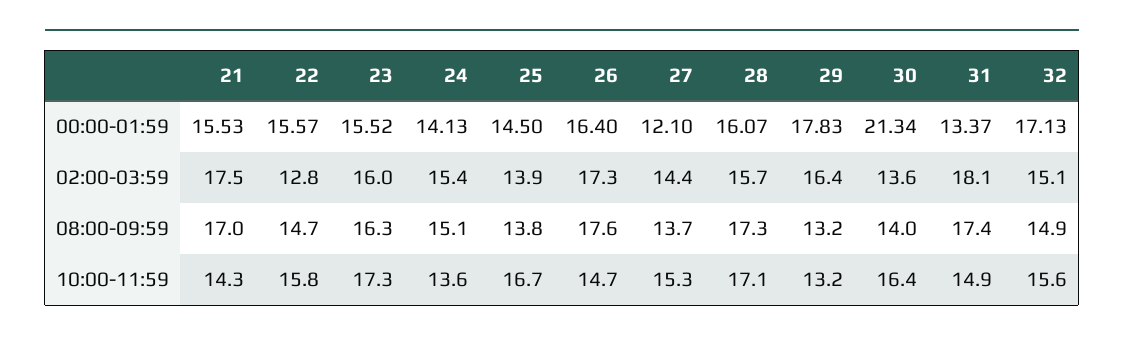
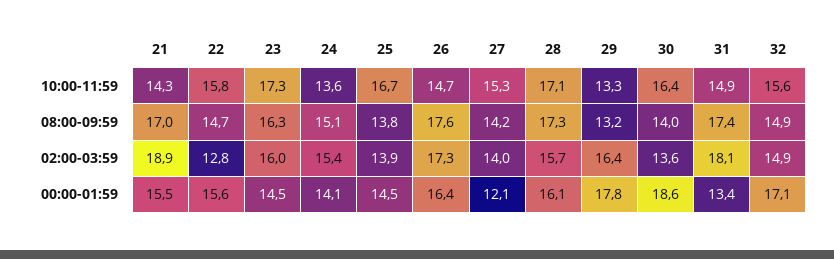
23, 00:00-01:59: 15.52 -> 14.5
30, 00:00-01:59: 21.34 -> 18.6
21, 02:00-03:59: 17.5 -> 18.9
27, 02:00-03:59: 14.4 -> 14
32, 02:00-03:59: 15.1 -> 14.9
27, 08:00-09:59: 13.7 -> 14.2
29, 10:00-11:59: 13.2 -> 13.3

